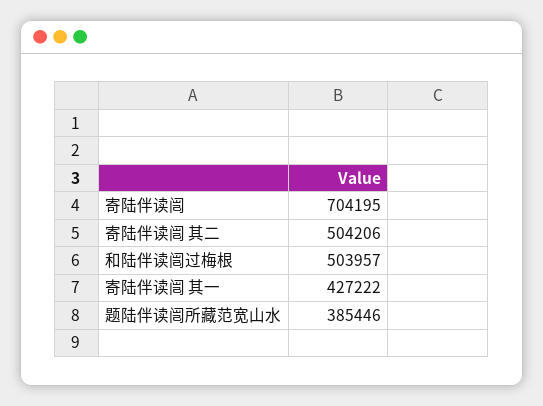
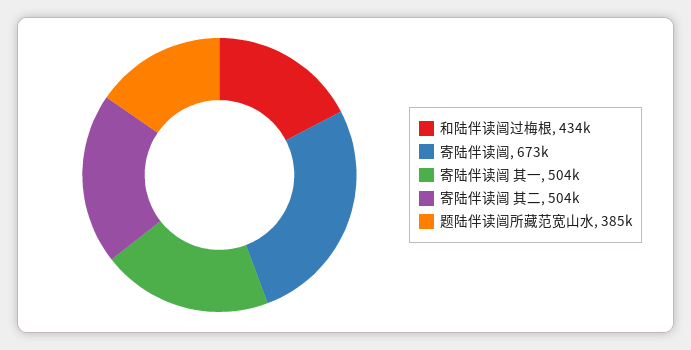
寄陆伴读闿: 704195 -> 673000
和陆伴读闿过梅根: 503957 -> 434000
寄陆伴读闿 其一: 427222 -> 504000

